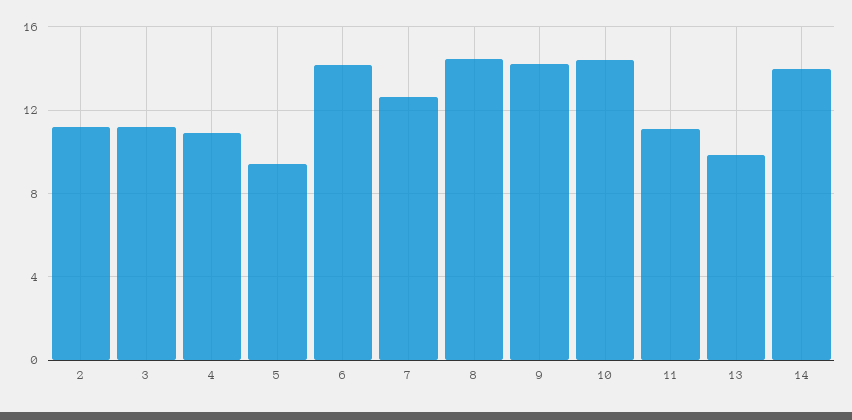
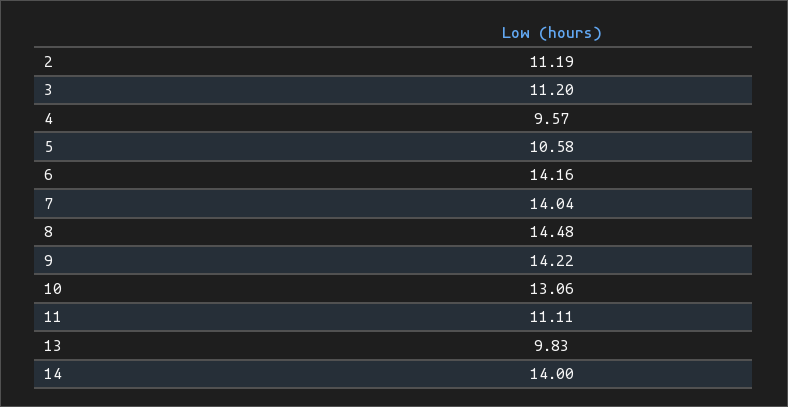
4: 11 -> 9.57
5: 9.5 -> 10.58
7: 12.5 -> 14.04
10: 14.5 -> 13.06

